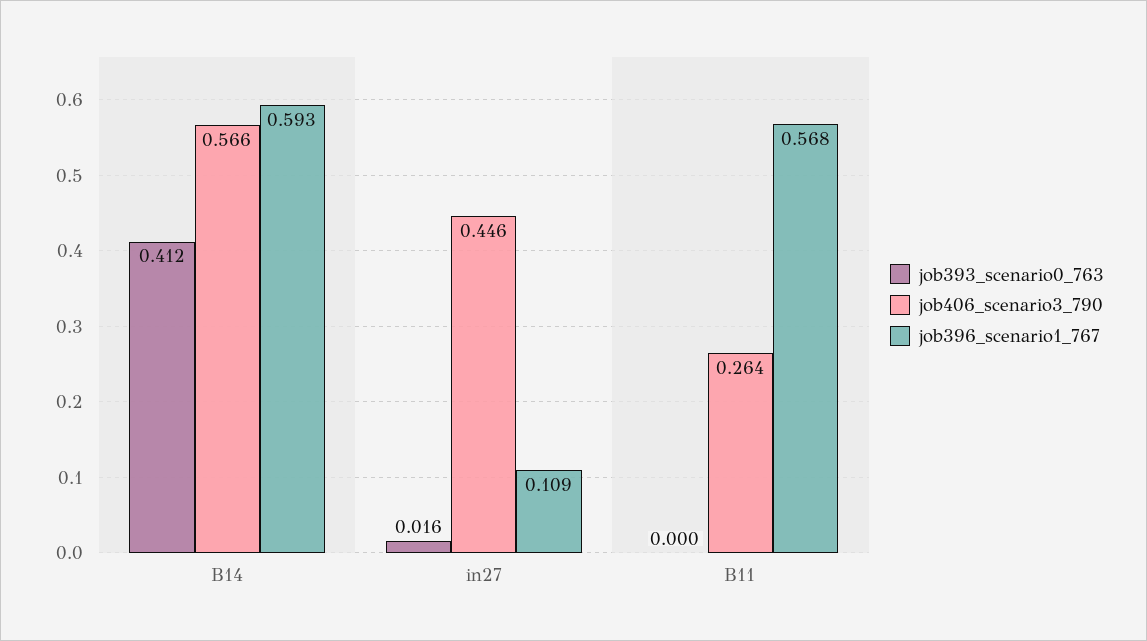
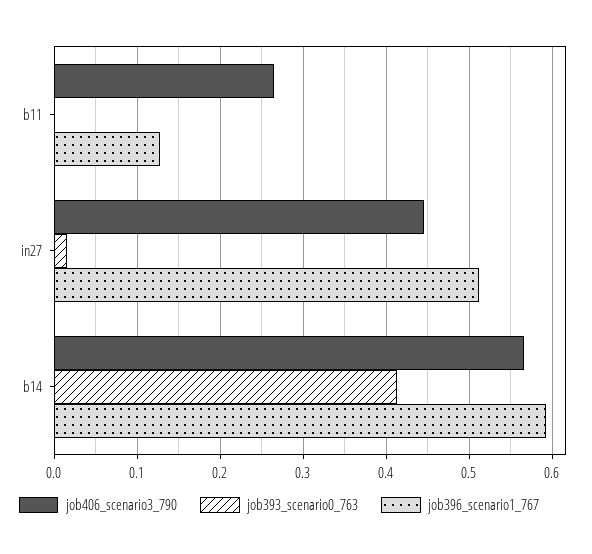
job396_scenario1_767, in27: 0.109 -> 0.51
job396_scenario1_767, B11: 0.568 -> 0.13

